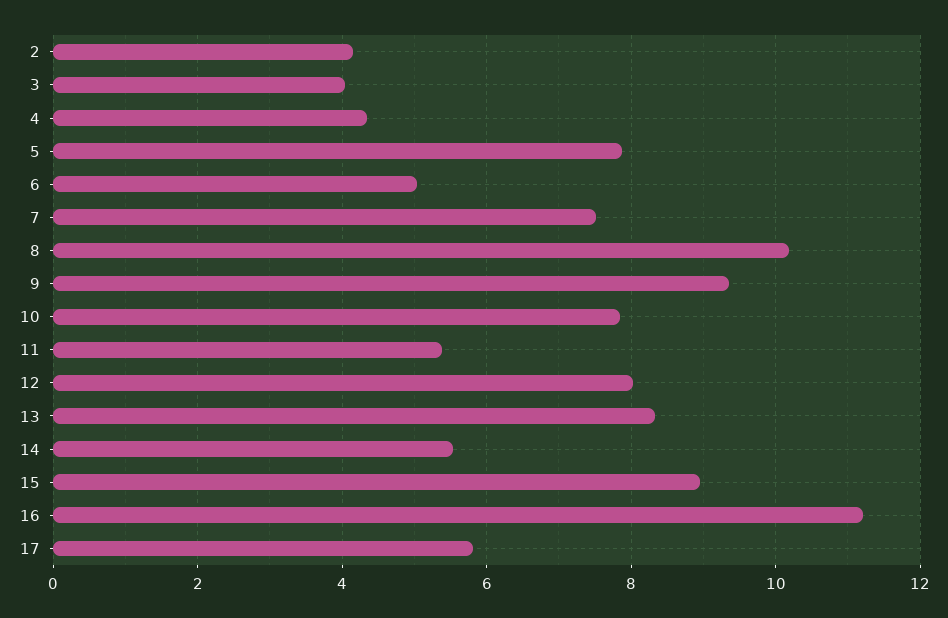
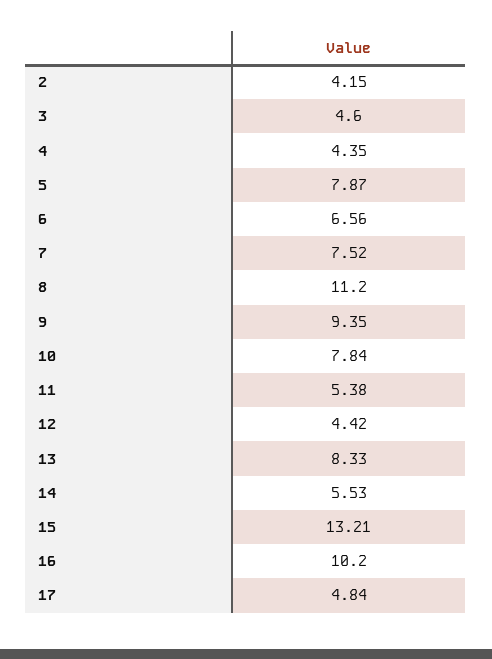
3: 4 -> 4.6
6: 5 -> 6.56
8: 10.2 -> 11.2
12: 8 -> 4.42
15: 9 -> 13.21
16: 11.2 -> 10.2
17: 5.8 -> 4.84

